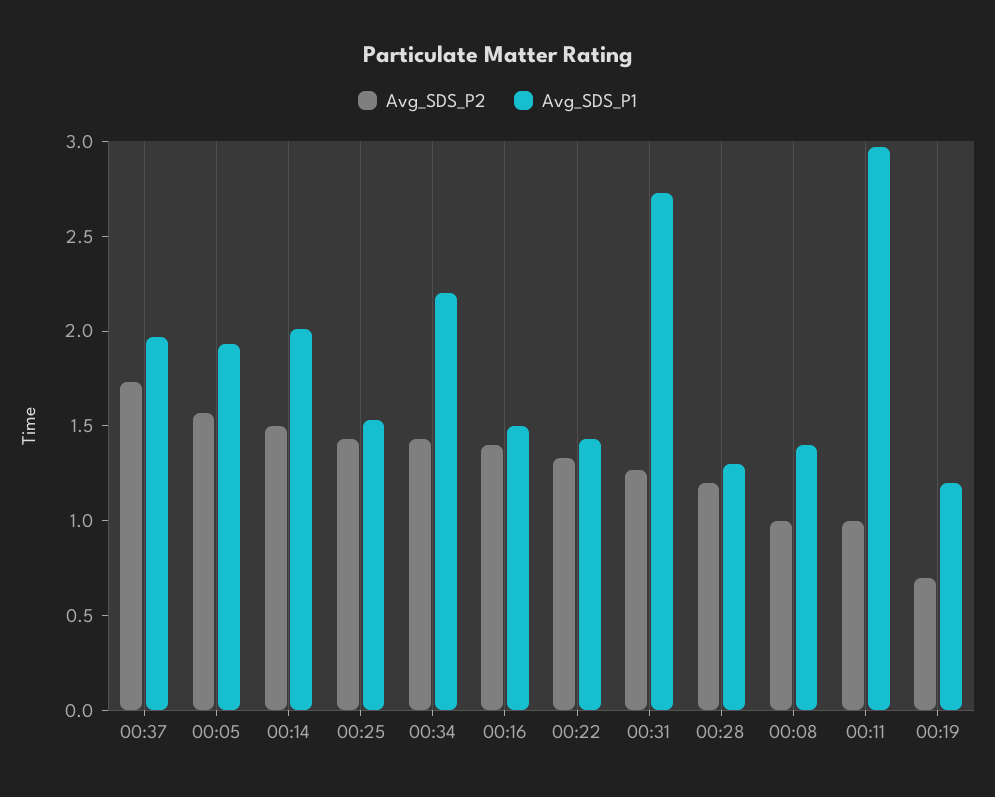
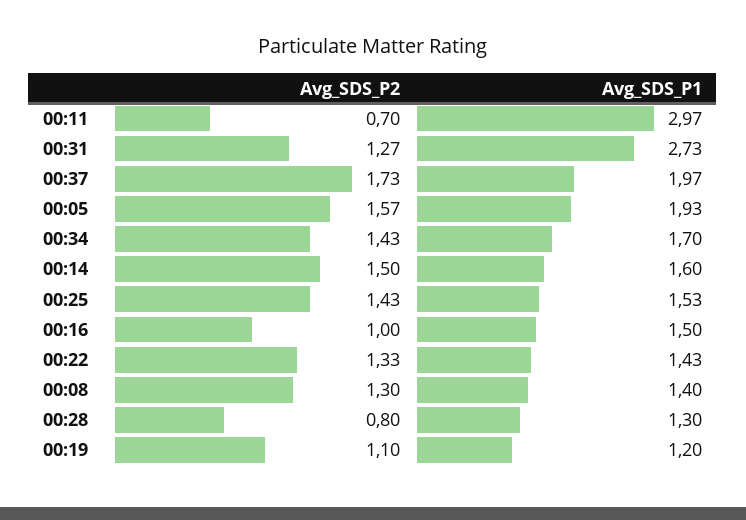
Avg_SDS_P1, 00:14: 2 -> 1.6
Avg_SDS_P1, 00:34: 2.2 -> 1.7
Avg_SDS_P2, 00:16: 1.4 -> 1
Avg_SDS_P2, 00:28: 1.2 -> 0.8
Avg_SDS_P2, 00:08: 1 -> 1.3
Avg_SDS_P2, 00:11: 1 -> 0.7
Avg_SDS_P2, 00:19: 0.7 -> 1.1

